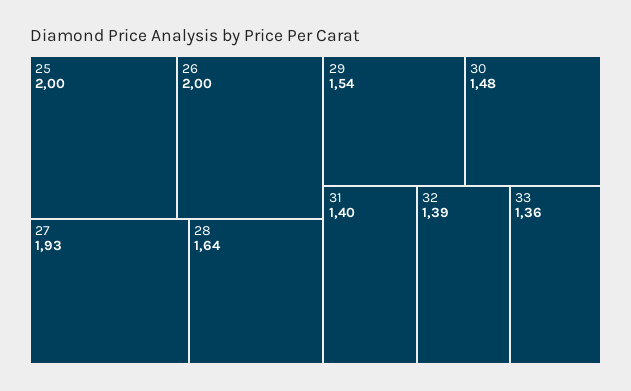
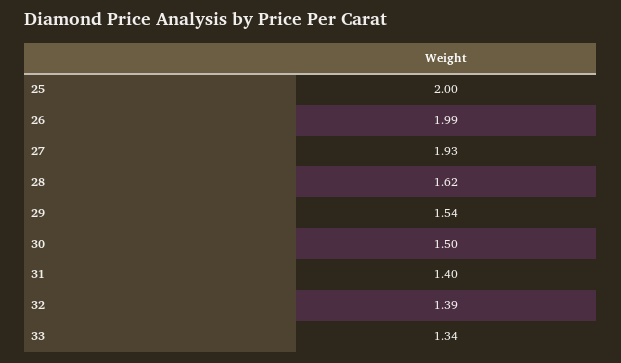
26: 2 -> 1.99
28: 1.64 -> 1.62
30: 1.48 -> 1.5
33: 1.36 -> 1.34

